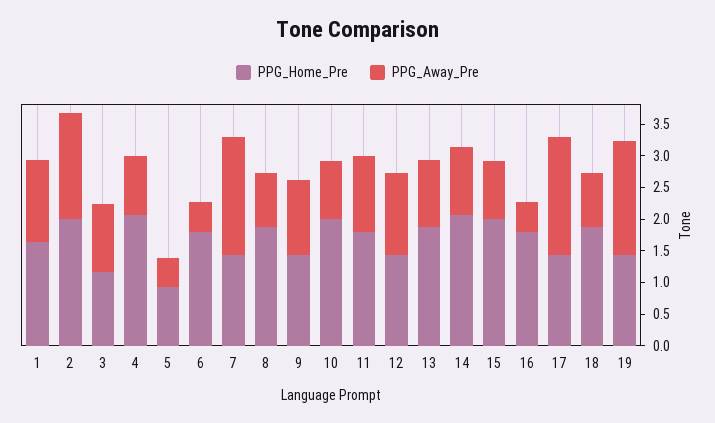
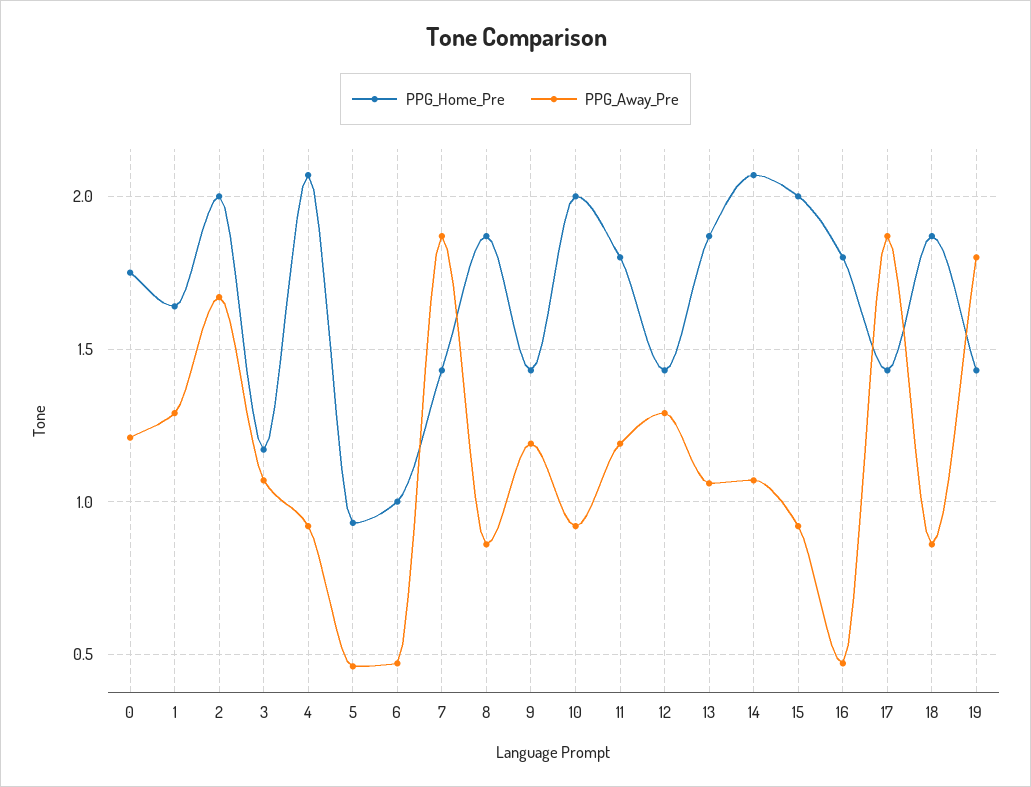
PPG_Home_Pre, 6: 1.75 -> 1
PPG_Home_Pre, 0: none -> 1.75
PPG_Away_Pre, 0: none -> 1.2

